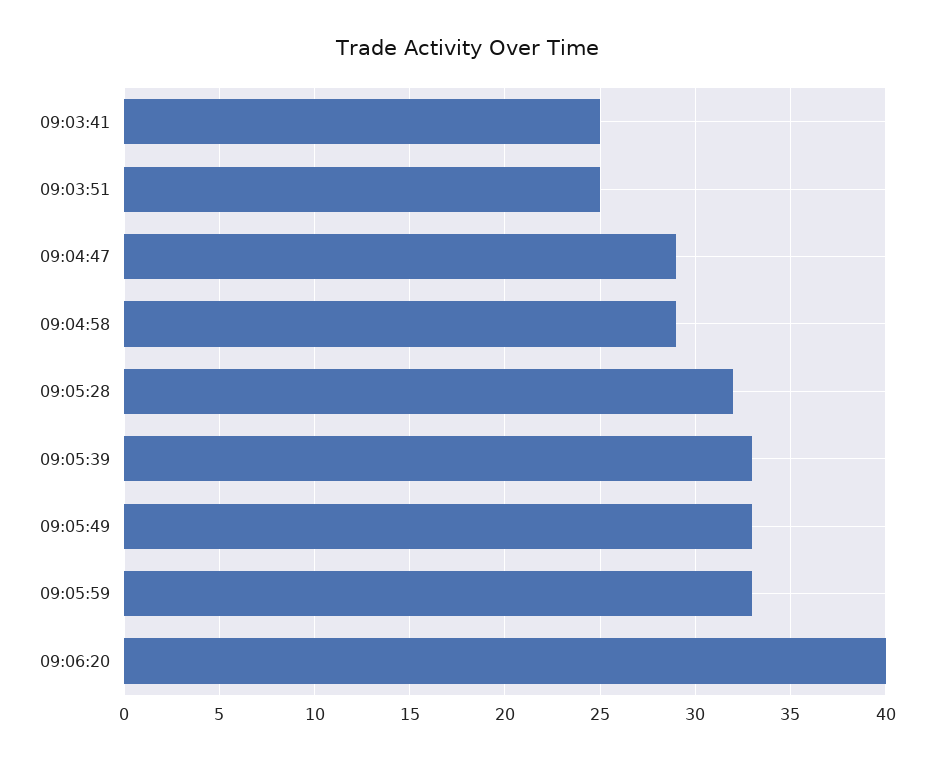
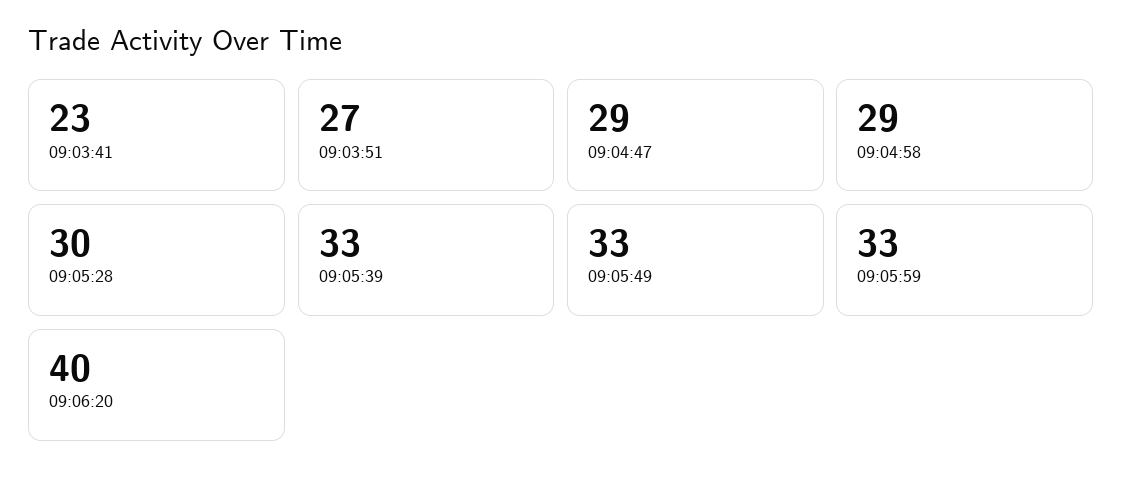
09:03:41: 25 -> 23
09:03:51: 25 -> 27
09:05:28: 32 -> 30

